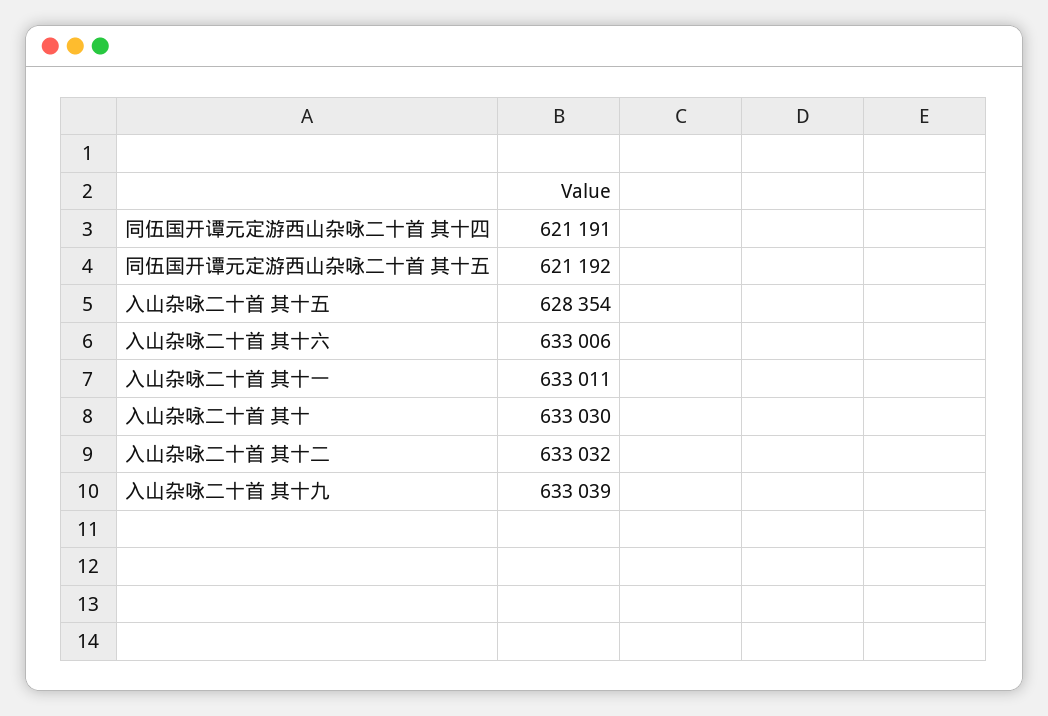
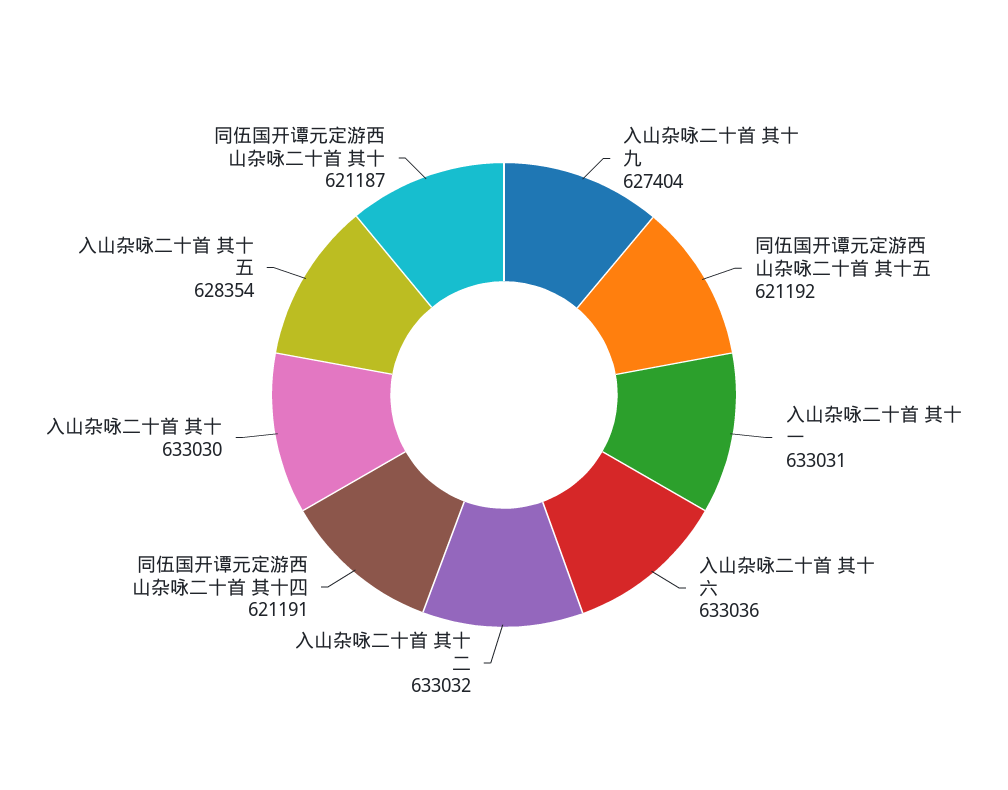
入山杂咏二十首 其十六: 633006 -> 633036
入山杂咏二十首 其十一: 633011 -> 633031
入山杂咏二十首 其十九: 633039 -> 627404
同伍国开谭元定游西山杂咏二十首 其十: none -> 621187

